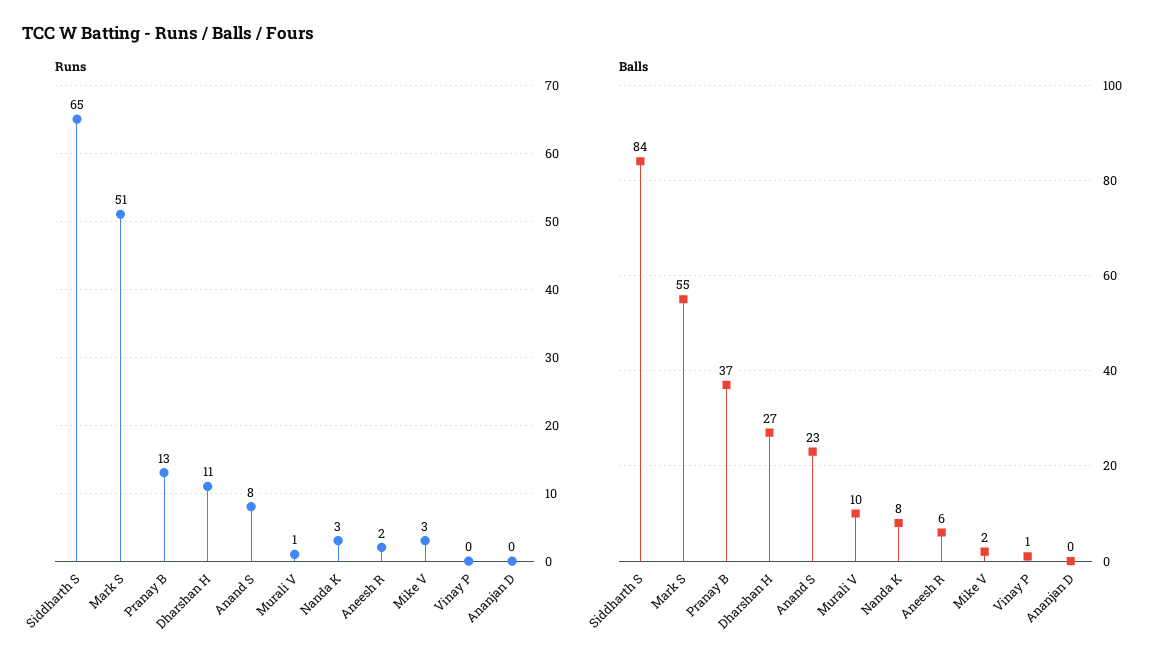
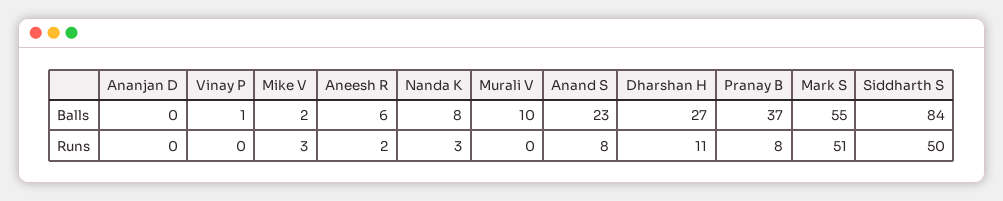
Runs, Siddharth S: 65 -> 50
Runs, Pranay B: 13 -> 8
Runs, Murali V: 1 -> 0

